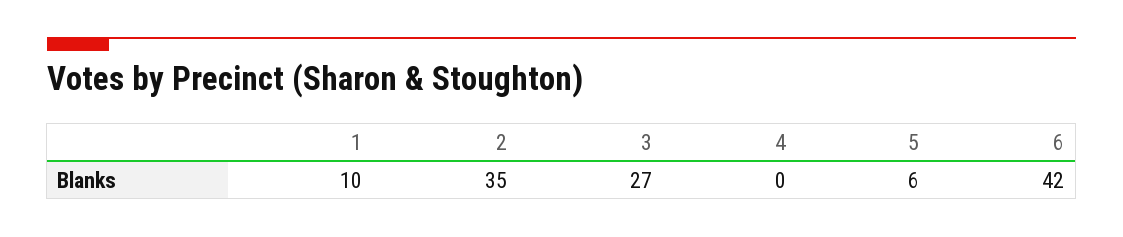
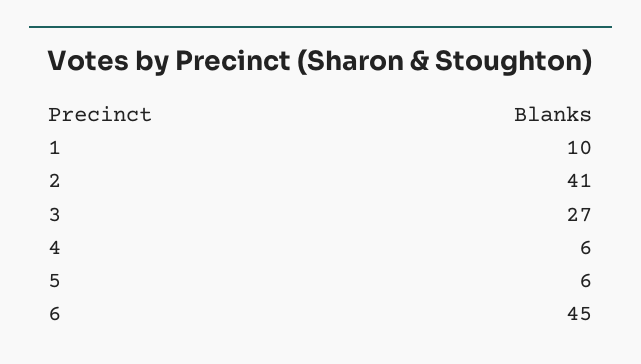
2: 35 -> 41
4: 0 -> 6
6: 42 -> 45

